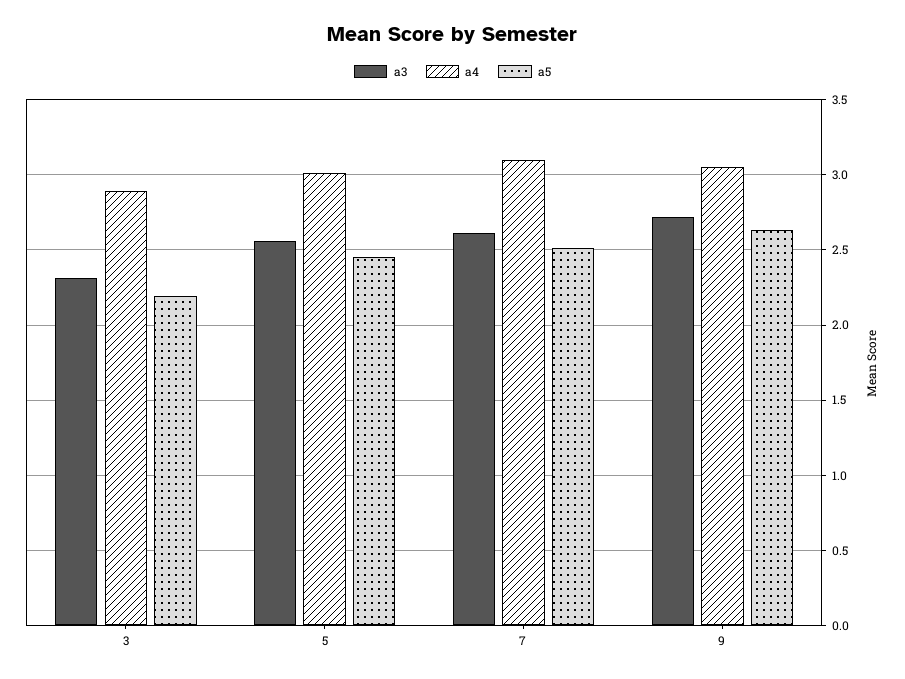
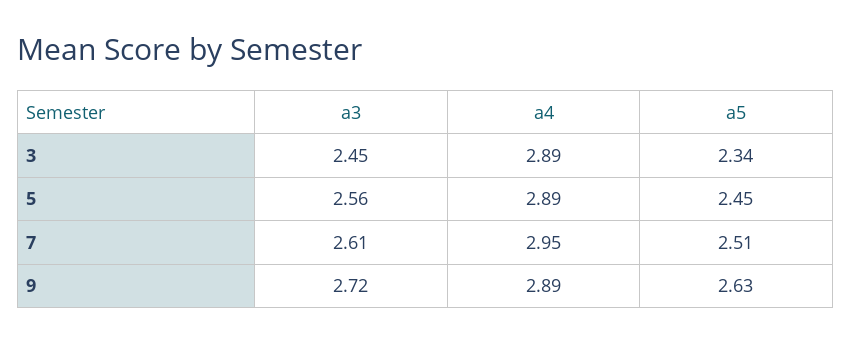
a3, 3: 2.3 -> 2.45
a5, 3: 2.2 -> 2.34
a4, 5: 3 -> 2.89
a4, 7: 3.1 -> 2.95
a4, 9: 3.05 -> 2.89

